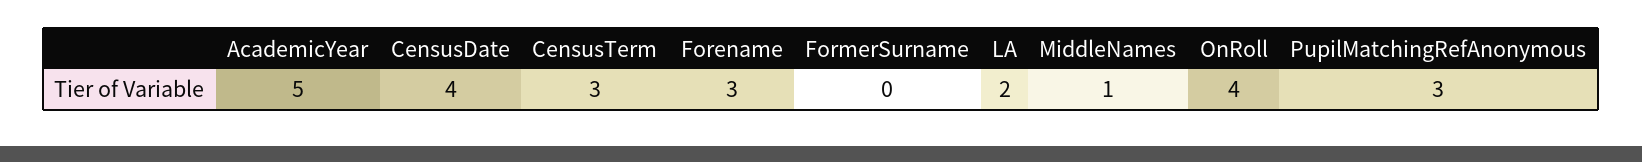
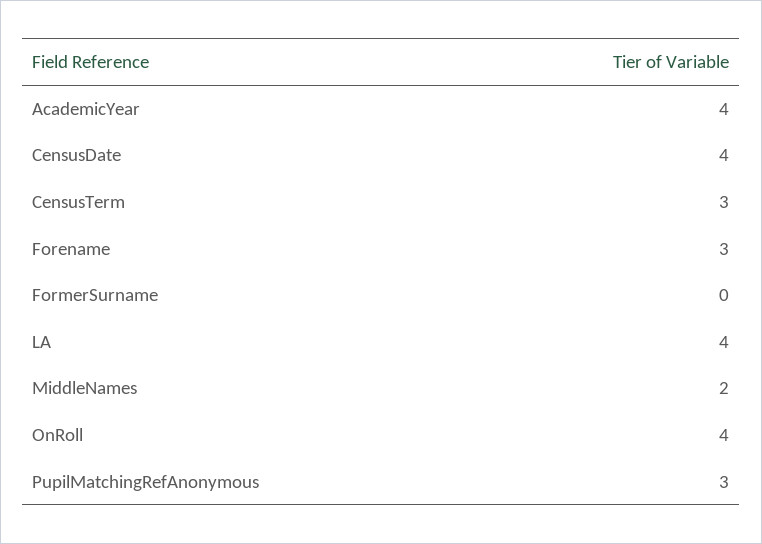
AcademicYear: 5 -> 4
LA: 2 -> 4
MiddleNames: 1 -> 2

